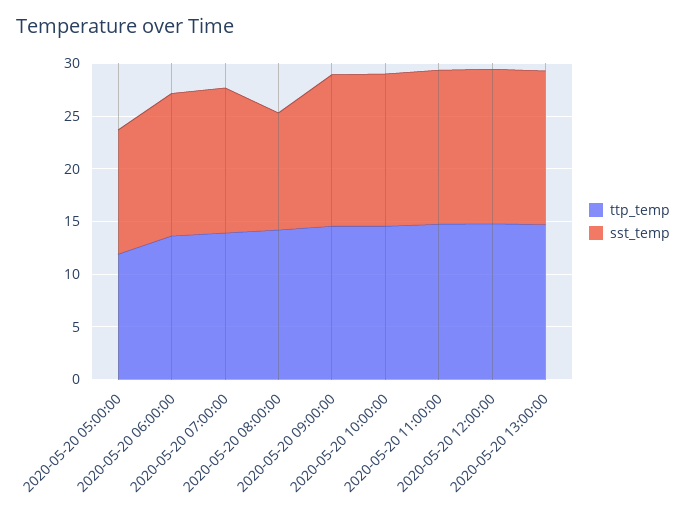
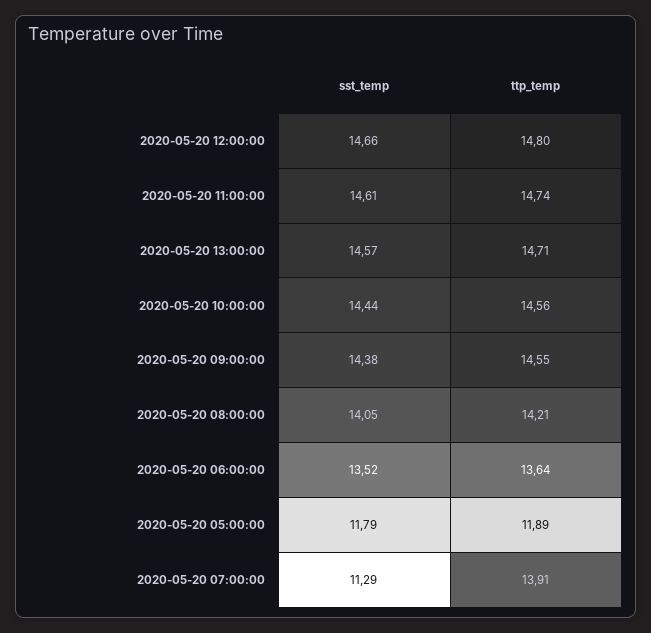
sst_temp, 2020-05-20 07:00:00: 14 -> 11.29
sst_temp, 2020-05-20 08:00:00: 11 -> 14.05

